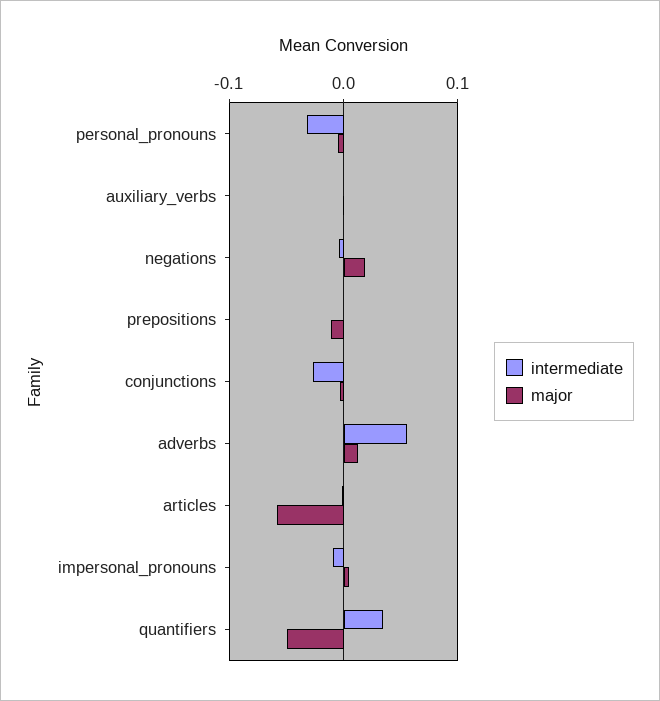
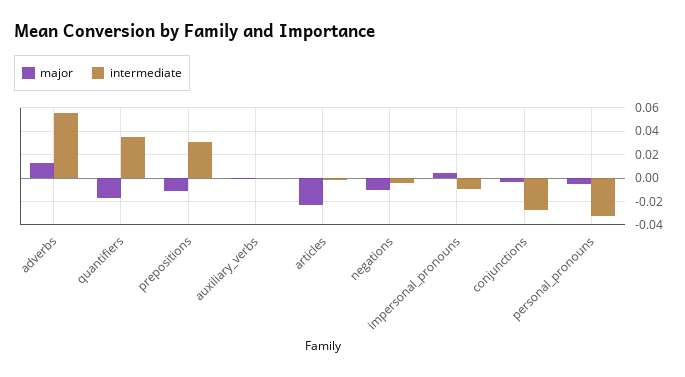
major, negations: 0.02 -> -0.01
intermediate, prepositions: 0 -> 0.03
major, articles: -0.06 -> -0.02
major, quantifiers: -0.05 -> -0.02

